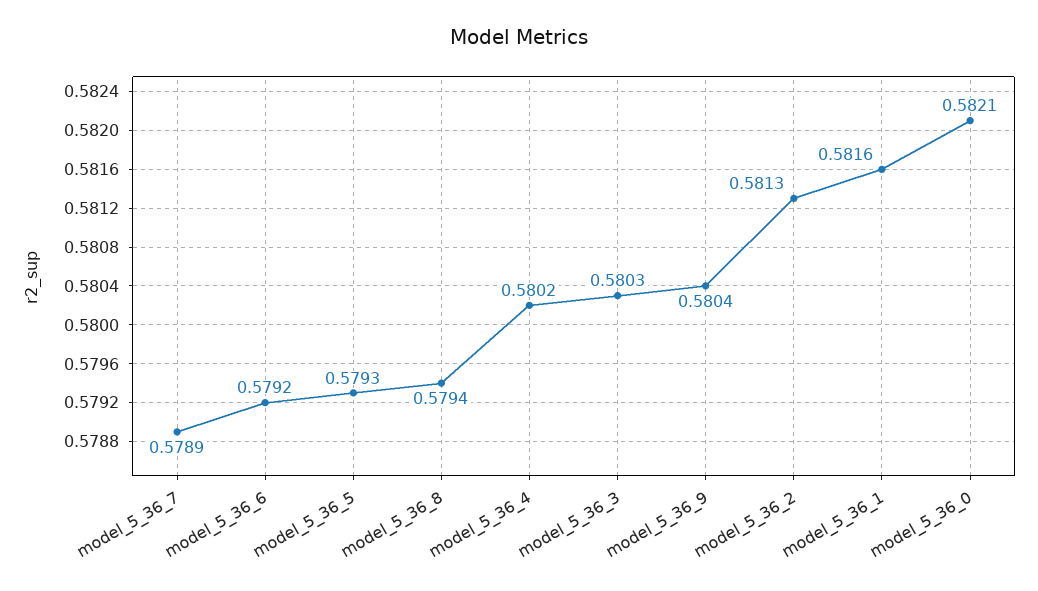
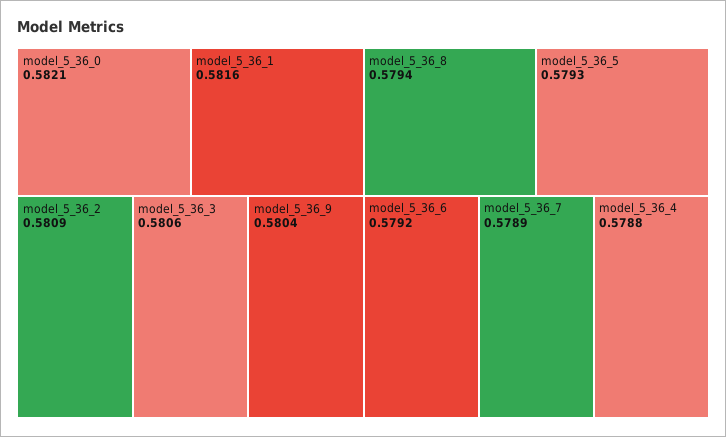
model_5_36_4: 0.5802 -> 0.5788
model_5_36_3: 0.5803 -> 0.5806
model_5_36_2: 0.5813 -> 0.5809

